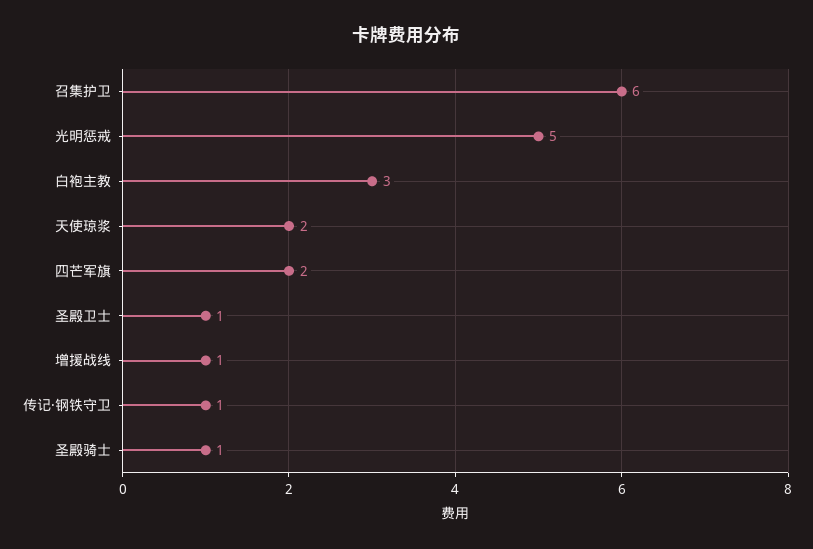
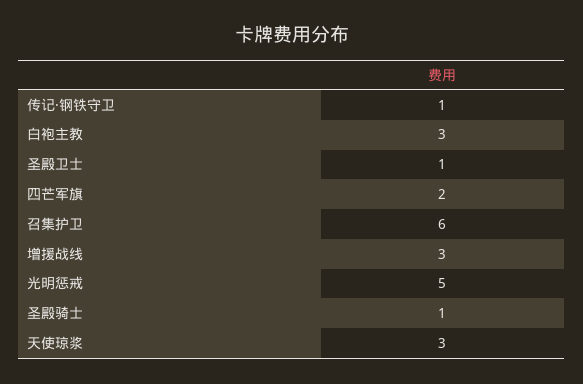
天使琼浆: 2 -> 3
增援战线: 1 -> 3

